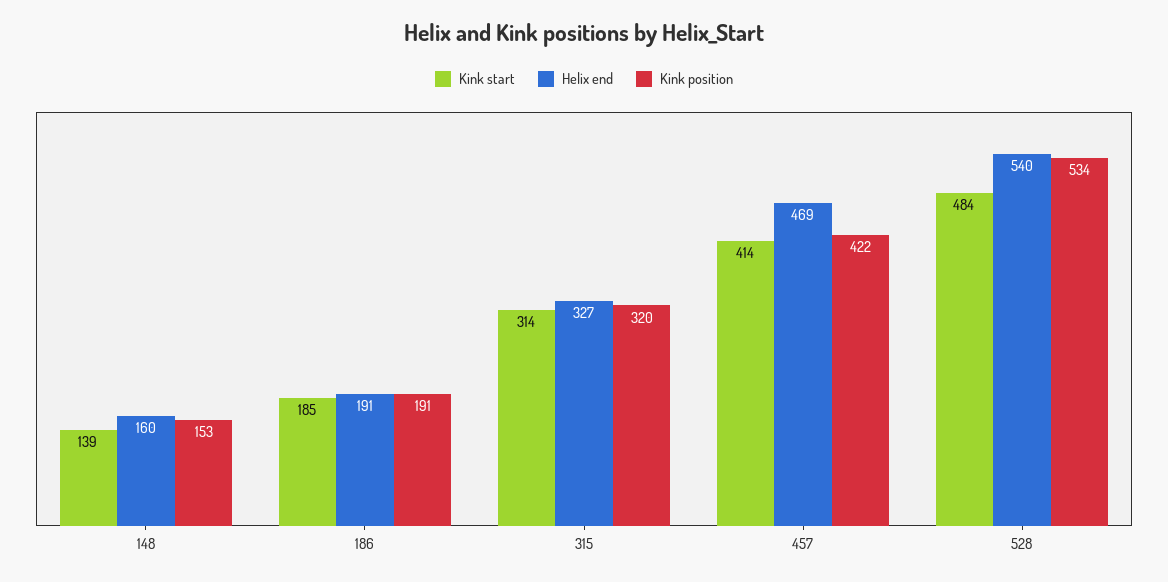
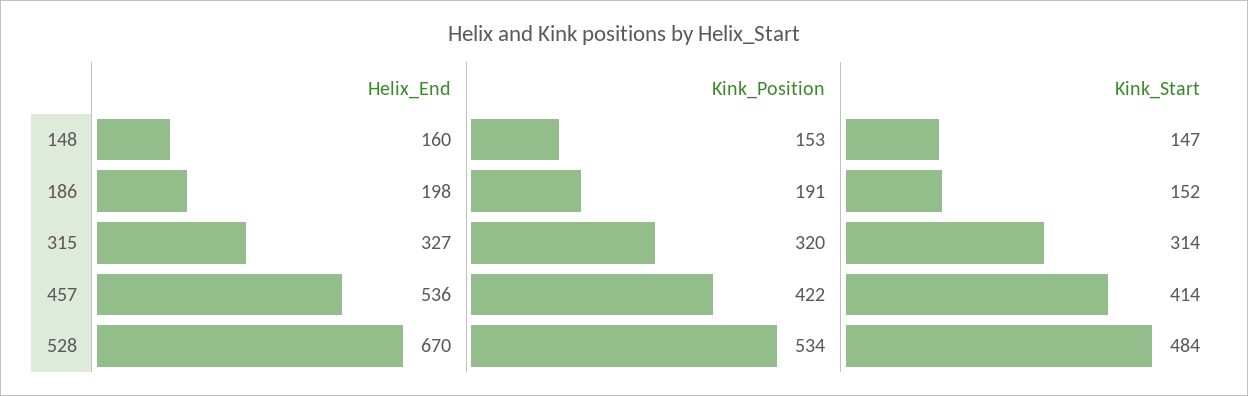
Kink start, 148: 139 -> 147
Kink start, 186: 185 -> 152
Helix end, 186: 191 -> 198
Helix end, 457: 469 -> 536
Helix end, 528: 540 -> 670

